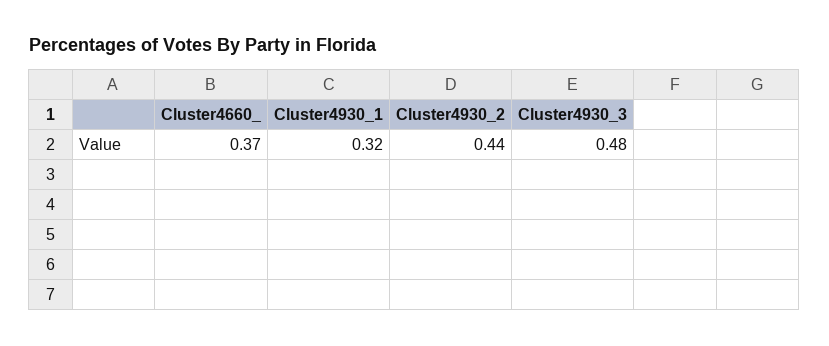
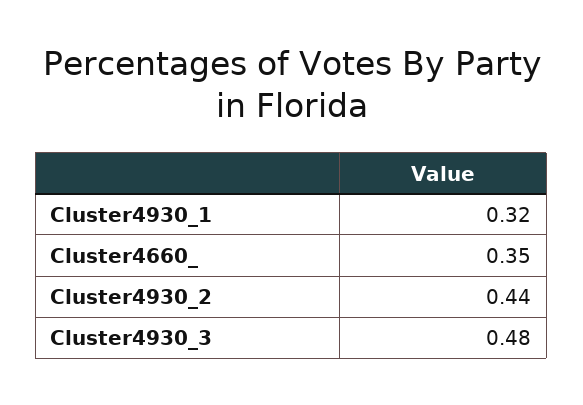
Cluster4660_: 0.37 -> 0.35

